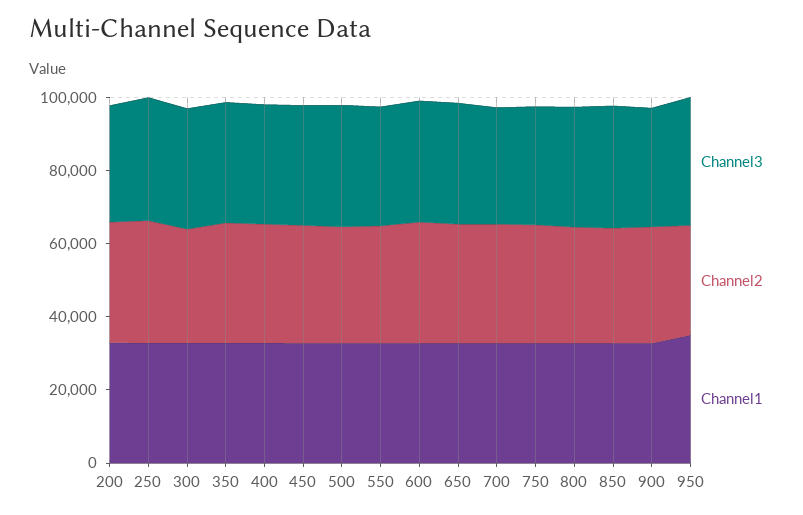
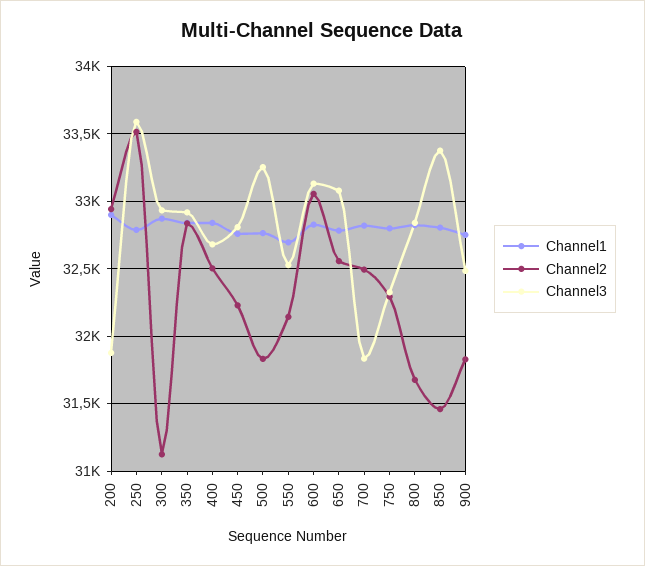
Channel3, 950: 35000 -> none
Channel2, 950: 30000 -> none
Channel1, 950: 35000 -> none

